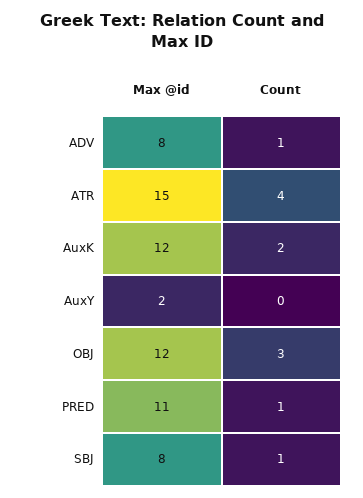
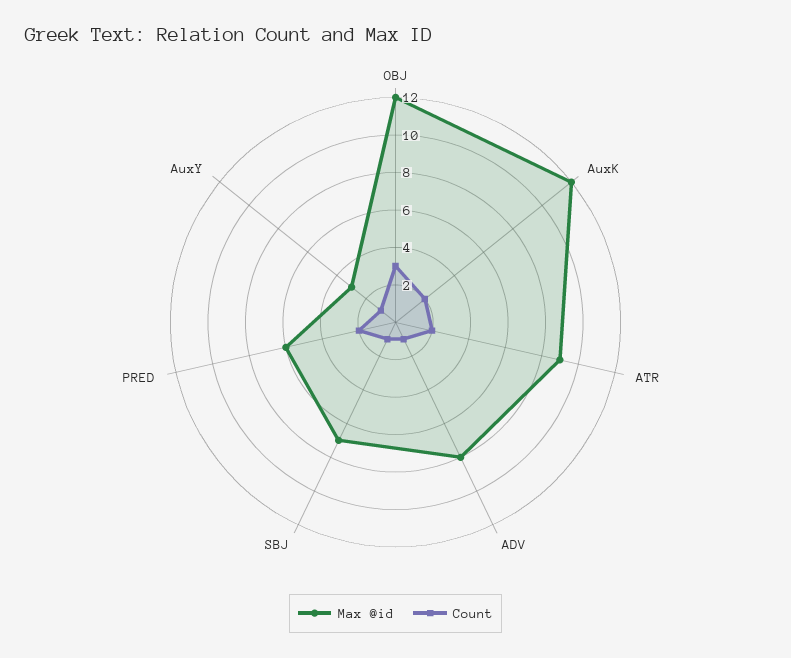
Max @id, ATR: 15 -> 9
Count, ATR: 4 -> 2
Max @id, AuxY: 2 -> 3
Count, AuxY: 0 -> 1
Max @id, PRED: 11 -> 6
Count, PRED: 1 -> 2
Max @id, SBJ: 8 -> 7

